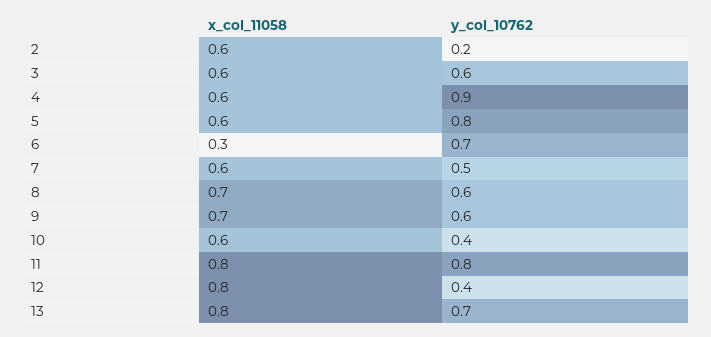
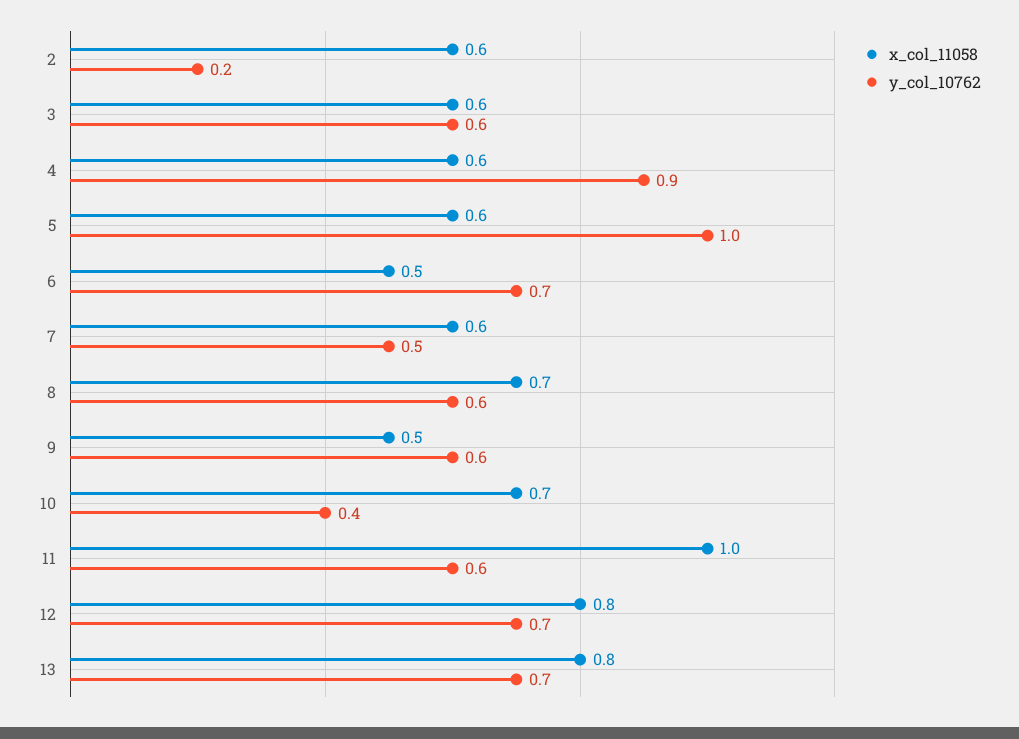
y_col_10762, 5: 0.8 -> 1
x_col_11058, 6: 0.3 -> 0.5
x_col_11058, 9: 0.7 -> 0.5
x_col_11058, 10: 0.6 -> 0.7
x_col_11058, 11: 0.8 -> 1
y_col_10762, 11: 0.8 -> 0.6
y_col_10762, 12: 0.4 -> 0.7

